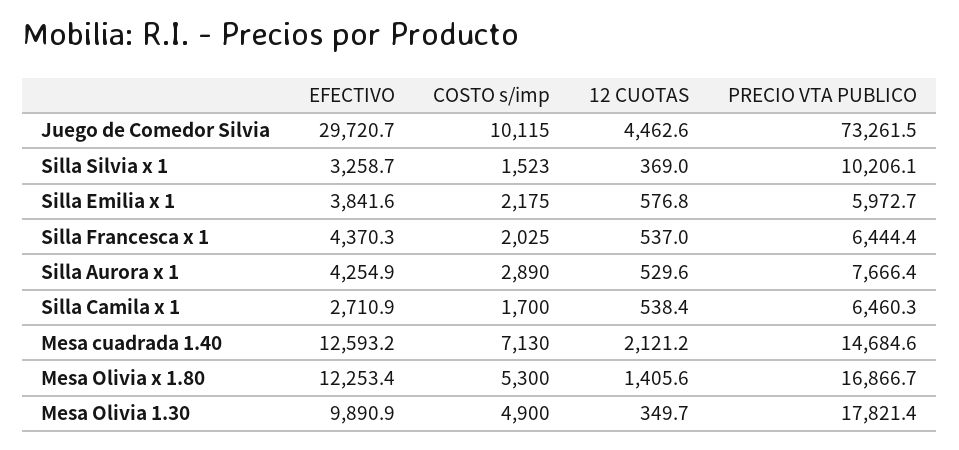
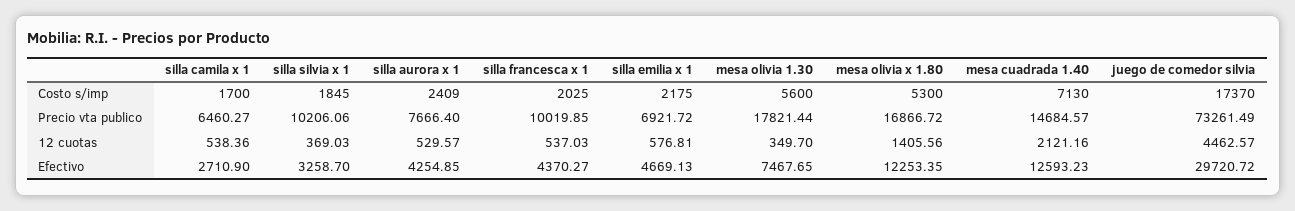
COSTO s/imp, Juego de Comedor Silvia: 10115 -> 17370
COSTO s/imp, Silla Silvia x 1: 1523 -> 1845
EFECTIVO, Silla Emilia x 1: 3841.6 -> 4669.13
PRECIO VTA PUBLICO, Silla Emilia x 1: 5972.7 -> 6921.72
PRECIO VTA PUBLICO, Silla Francesca x 1: 6444.4 -> 10019.85
COSTO s/imp, Silla Aurora x 1: 2890 -> 2409
EFECTIVO, Mesa Olivia 1.30: 9890.9 -> 7467.65
COSTO s/imp, Mesa Olivia 1.30: 4900 -> 5600

